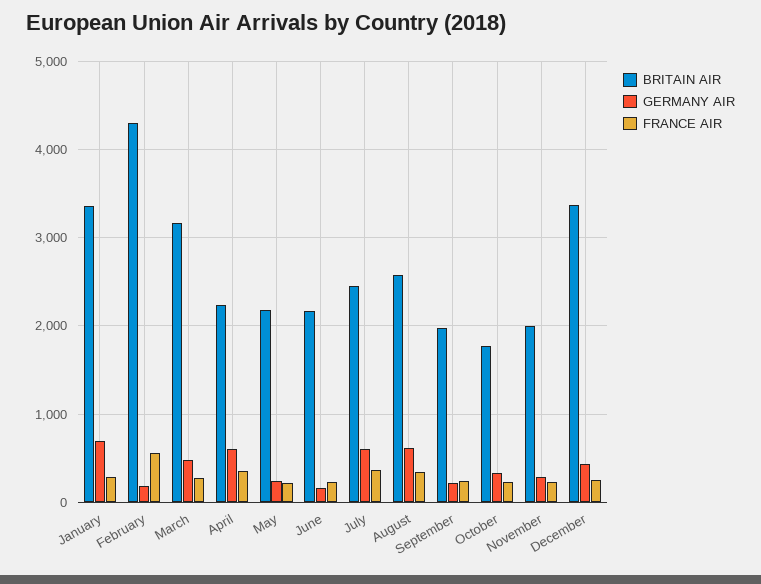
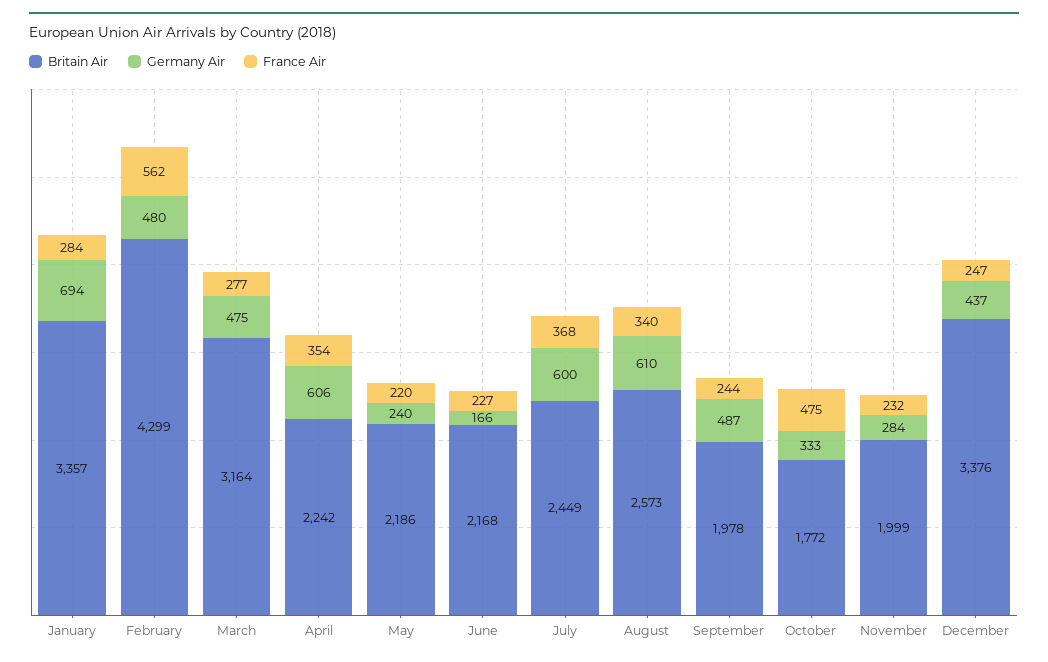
GERMANY AIR, February: 200 -> 480
GERMANY AIR, September: 200 -> 487
FRANCE AIR, October: 200 -> 475

